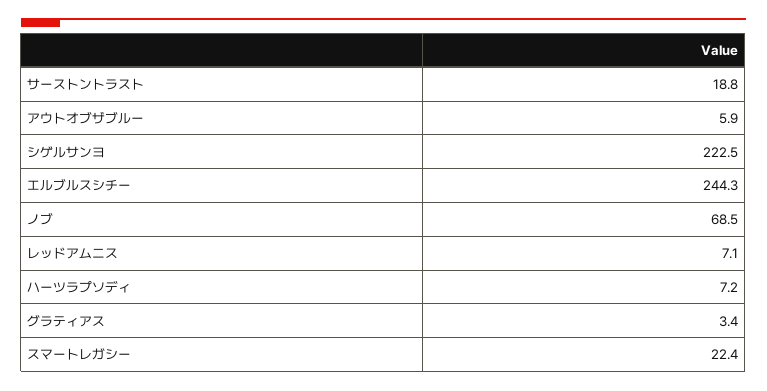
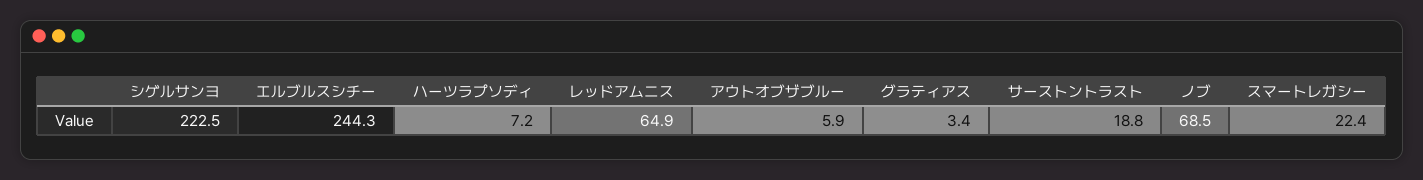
レッドアムニス: 7.1 -> 64.9

